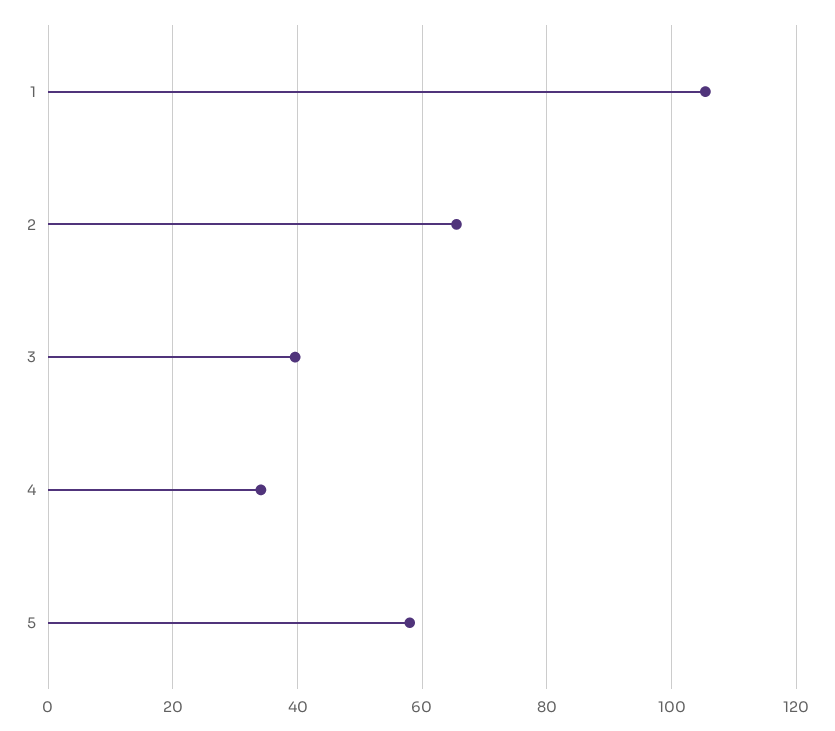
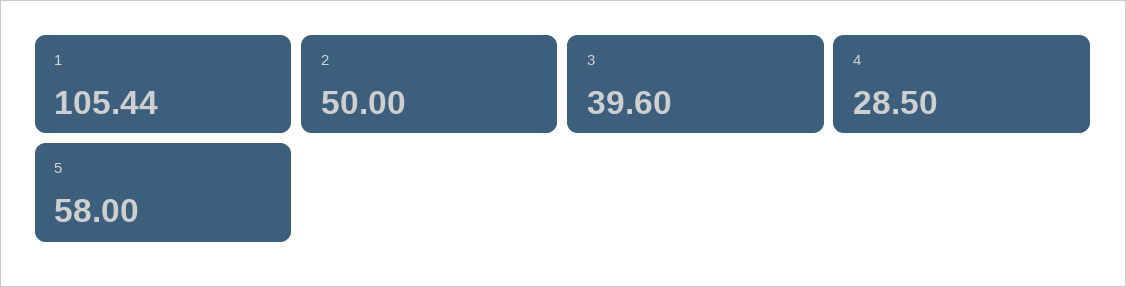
2: 66 -> 50
4: 34 -> 28.5

